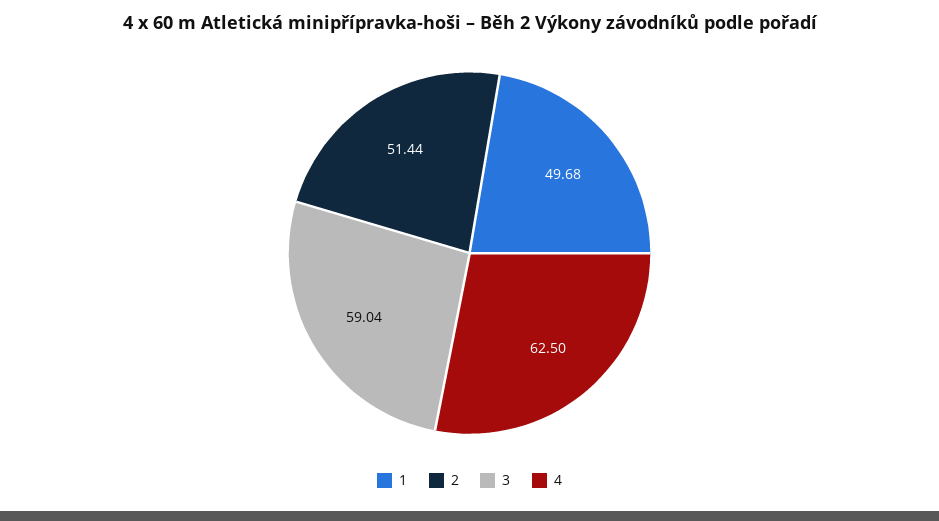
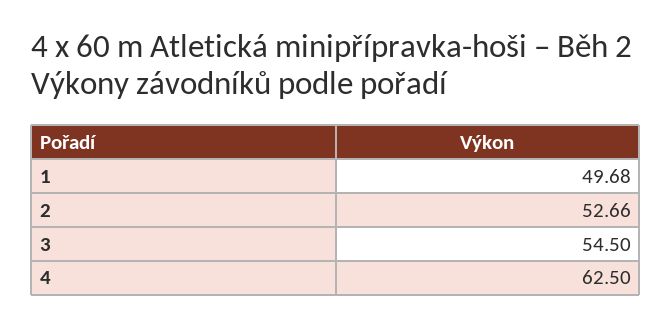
2: 51.44 -> 52.66
3: 59.04 -> 54.5

